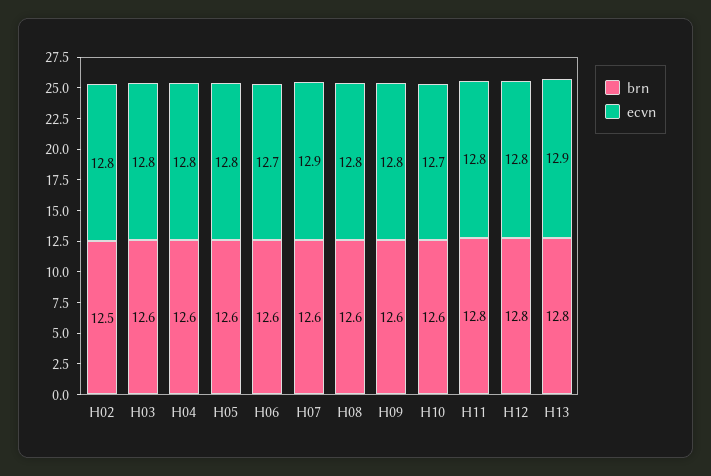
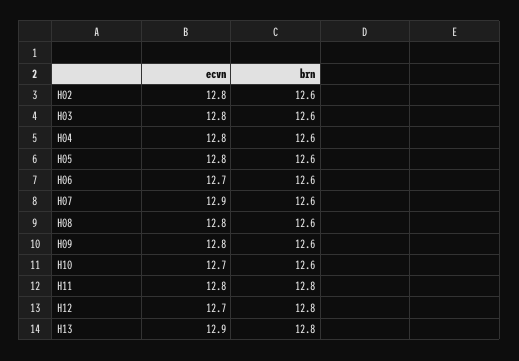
brn, H02: 12.5 -> 12.6
ecvn, H12: 12.8 -> 12.7

